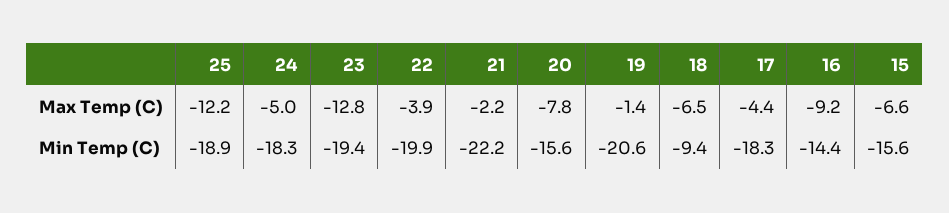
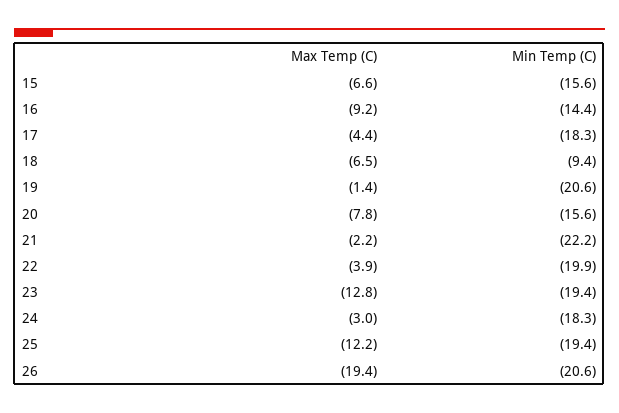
24, Max Temp (C): -5 -> -3
25, Min Temp (C): -18.9 -> -19.4
26, Max Temp (C): none -> -19.4
26, Min Temp (C): none -> -20.6

